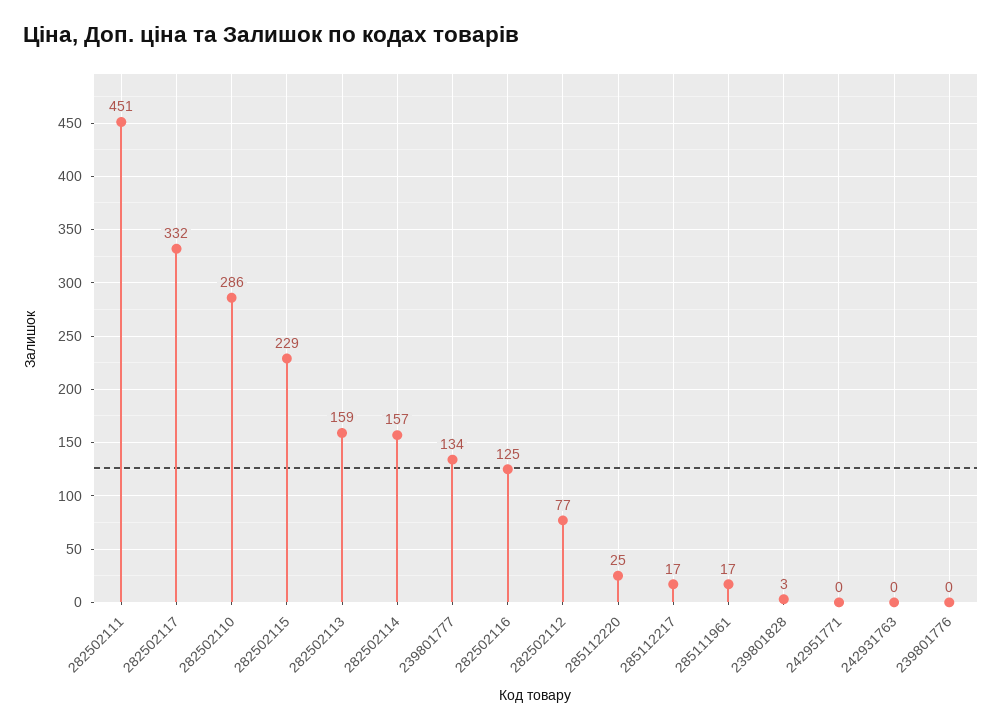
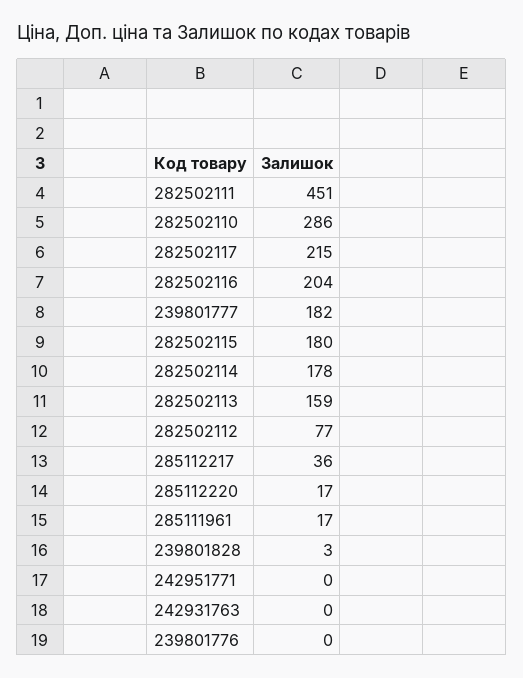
282502117: 332 -> 215
282502115: 229 -> 180
282502114: 157 -> 178
239801777: 134 -> 182
282502116: 125 -> 204
285112220: 25 -> 17
285112217: 17 -> 36

